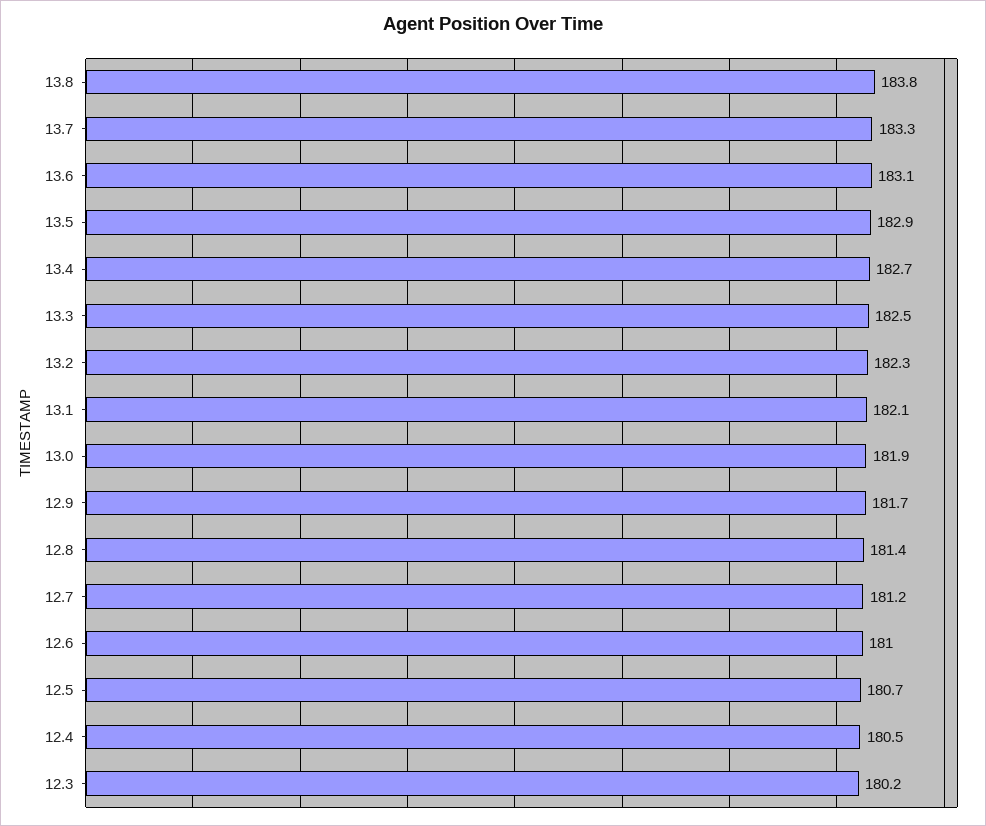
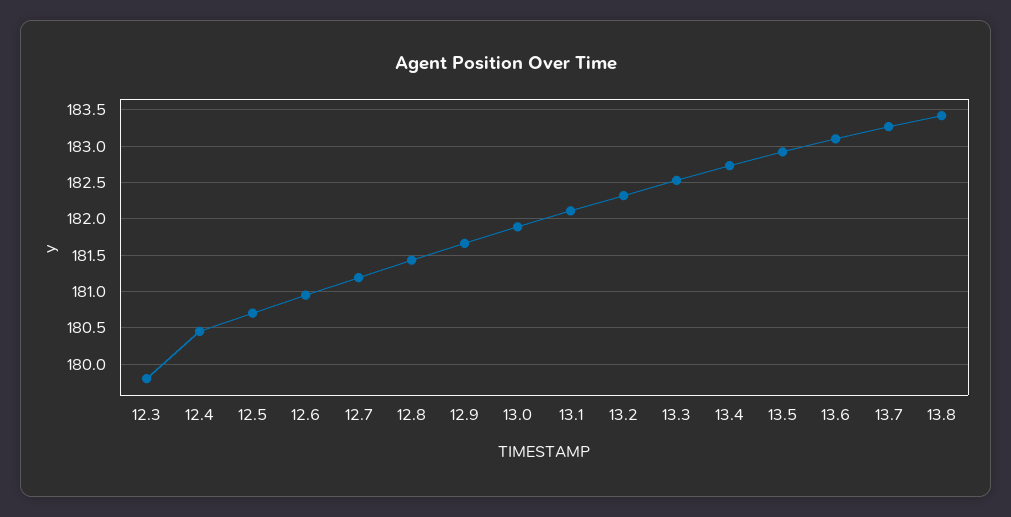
13.8: 183.8 -> 183.4
12.3: 180.2 -> 179.8

